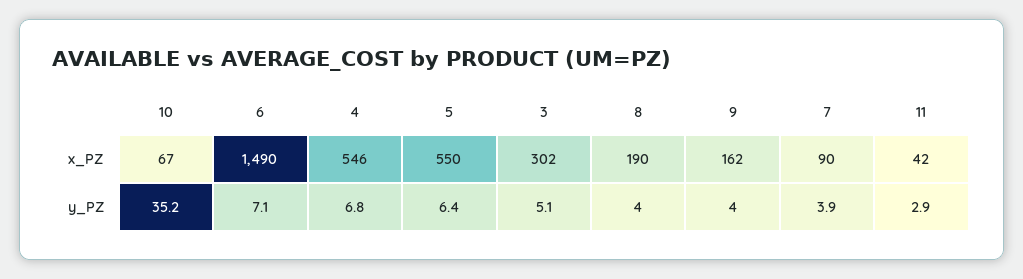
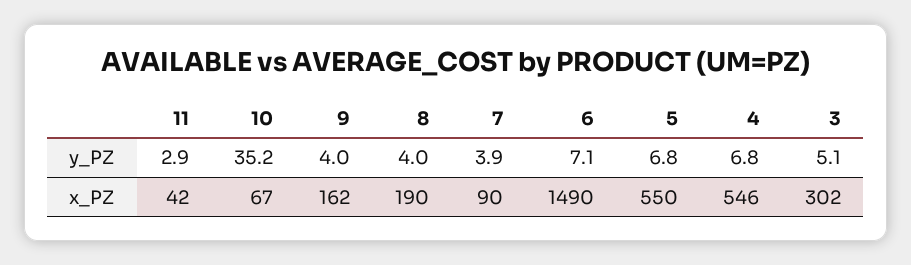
5, y_PZ: 6.4 -> 6.8

